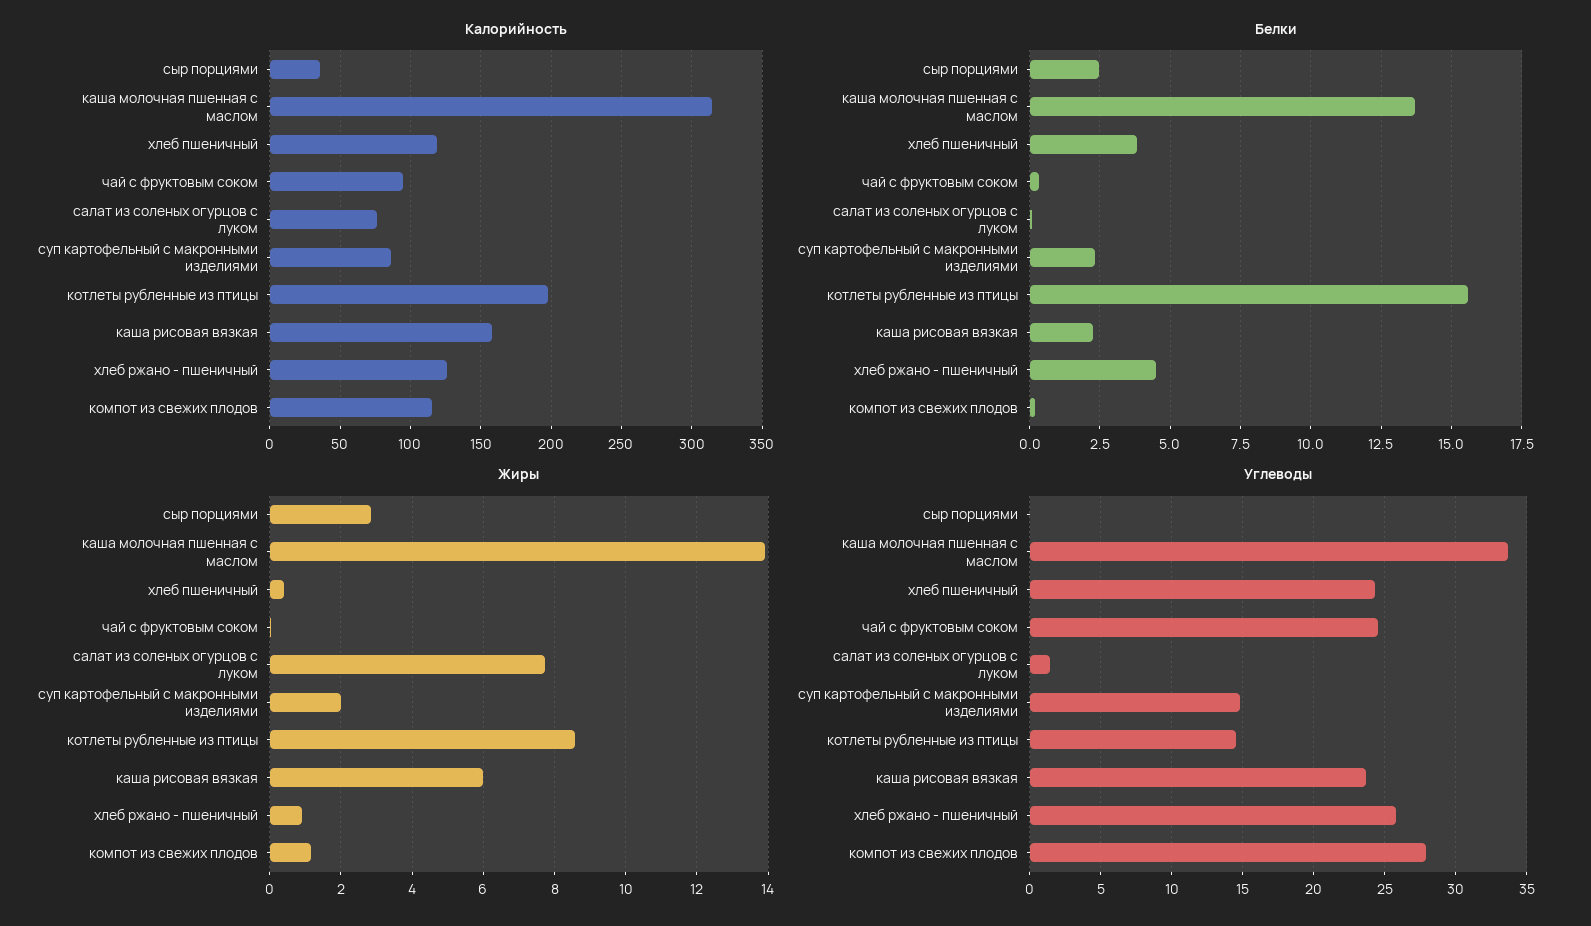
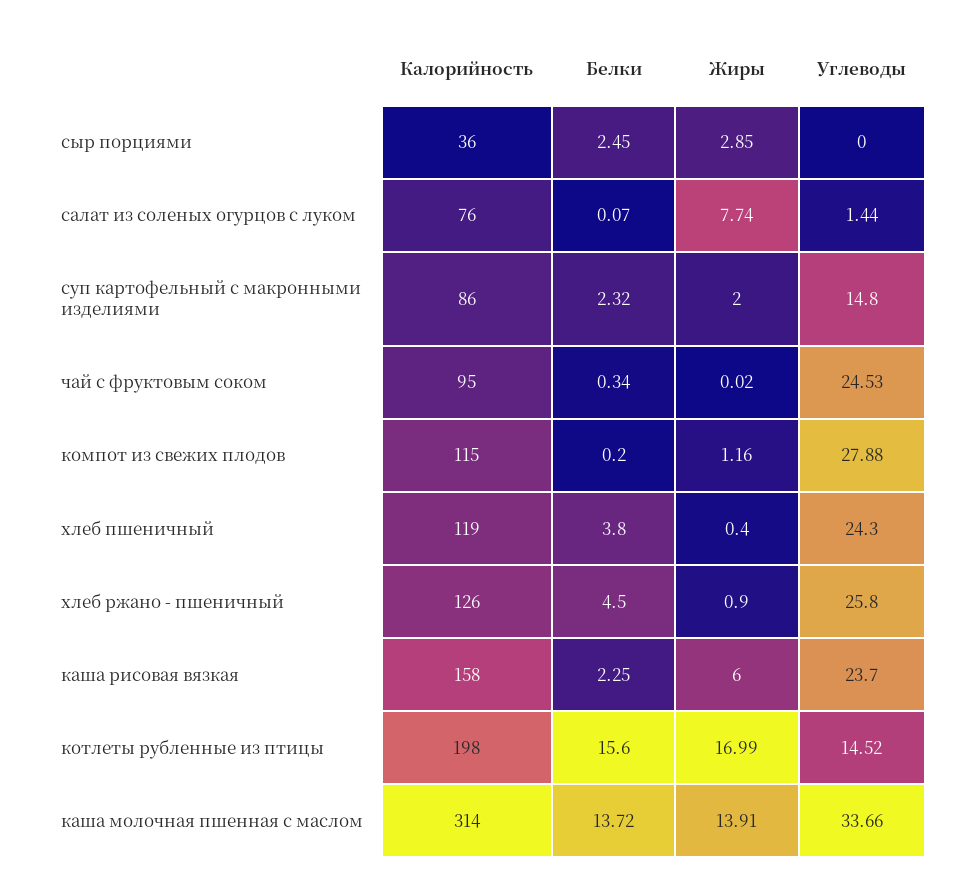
Жиры, котлеты рубленные из птицы: 8.6 -> 16.99

